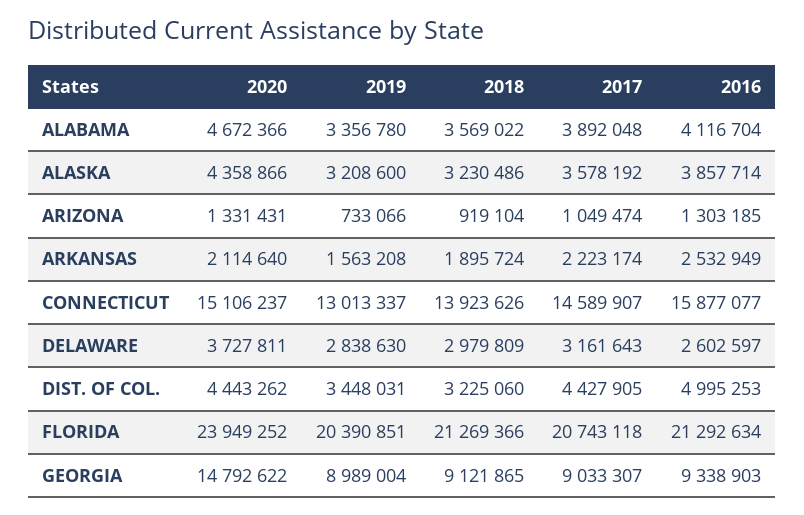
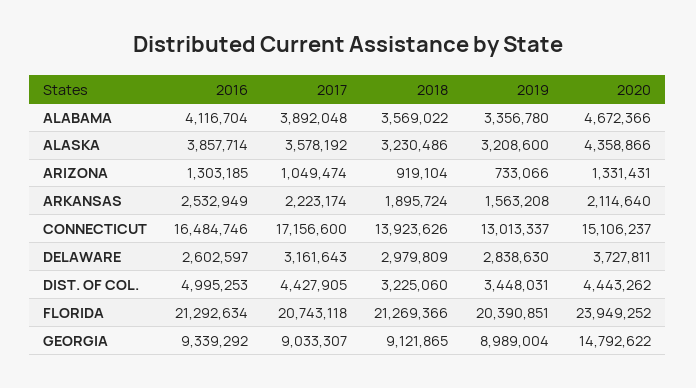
2017, CONNECTICUT: 14589907 -> 17156600
2016, CONNECTICUT: 15877077 -> 16484746
2016, GEORGIA: 9338903 -> 9339292

